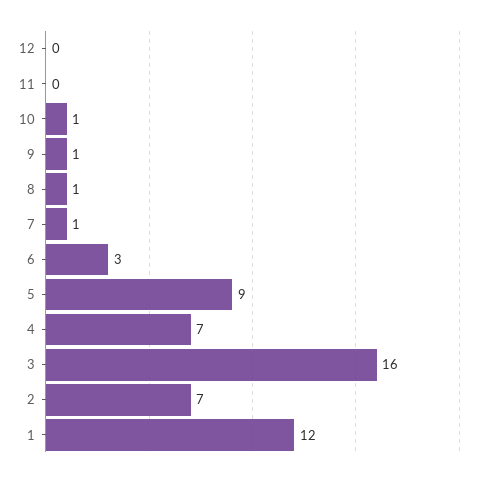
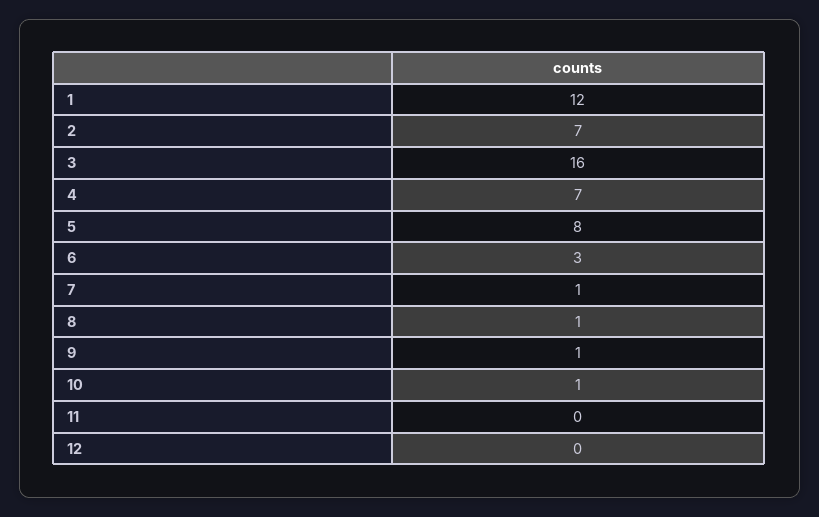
5: 9 -> 8

